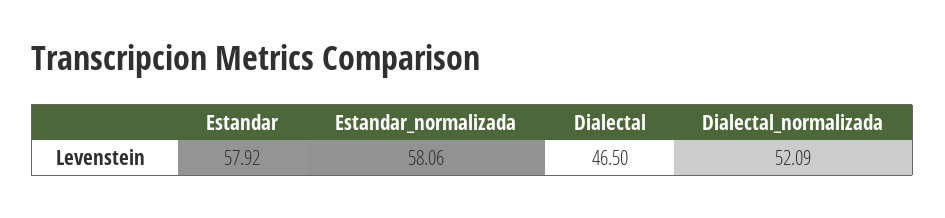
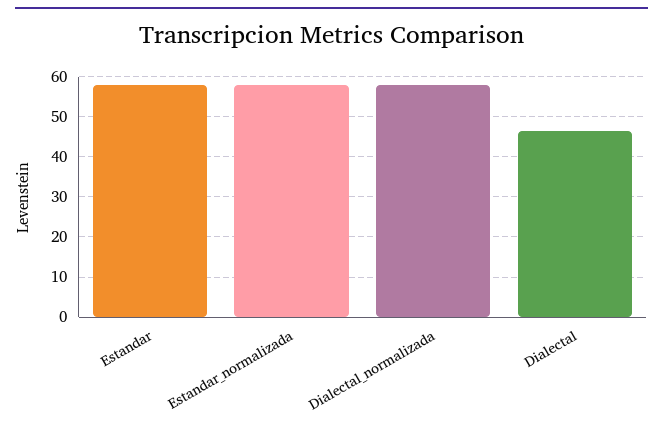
Dialectal_normalizada: 52.09 -> 58

